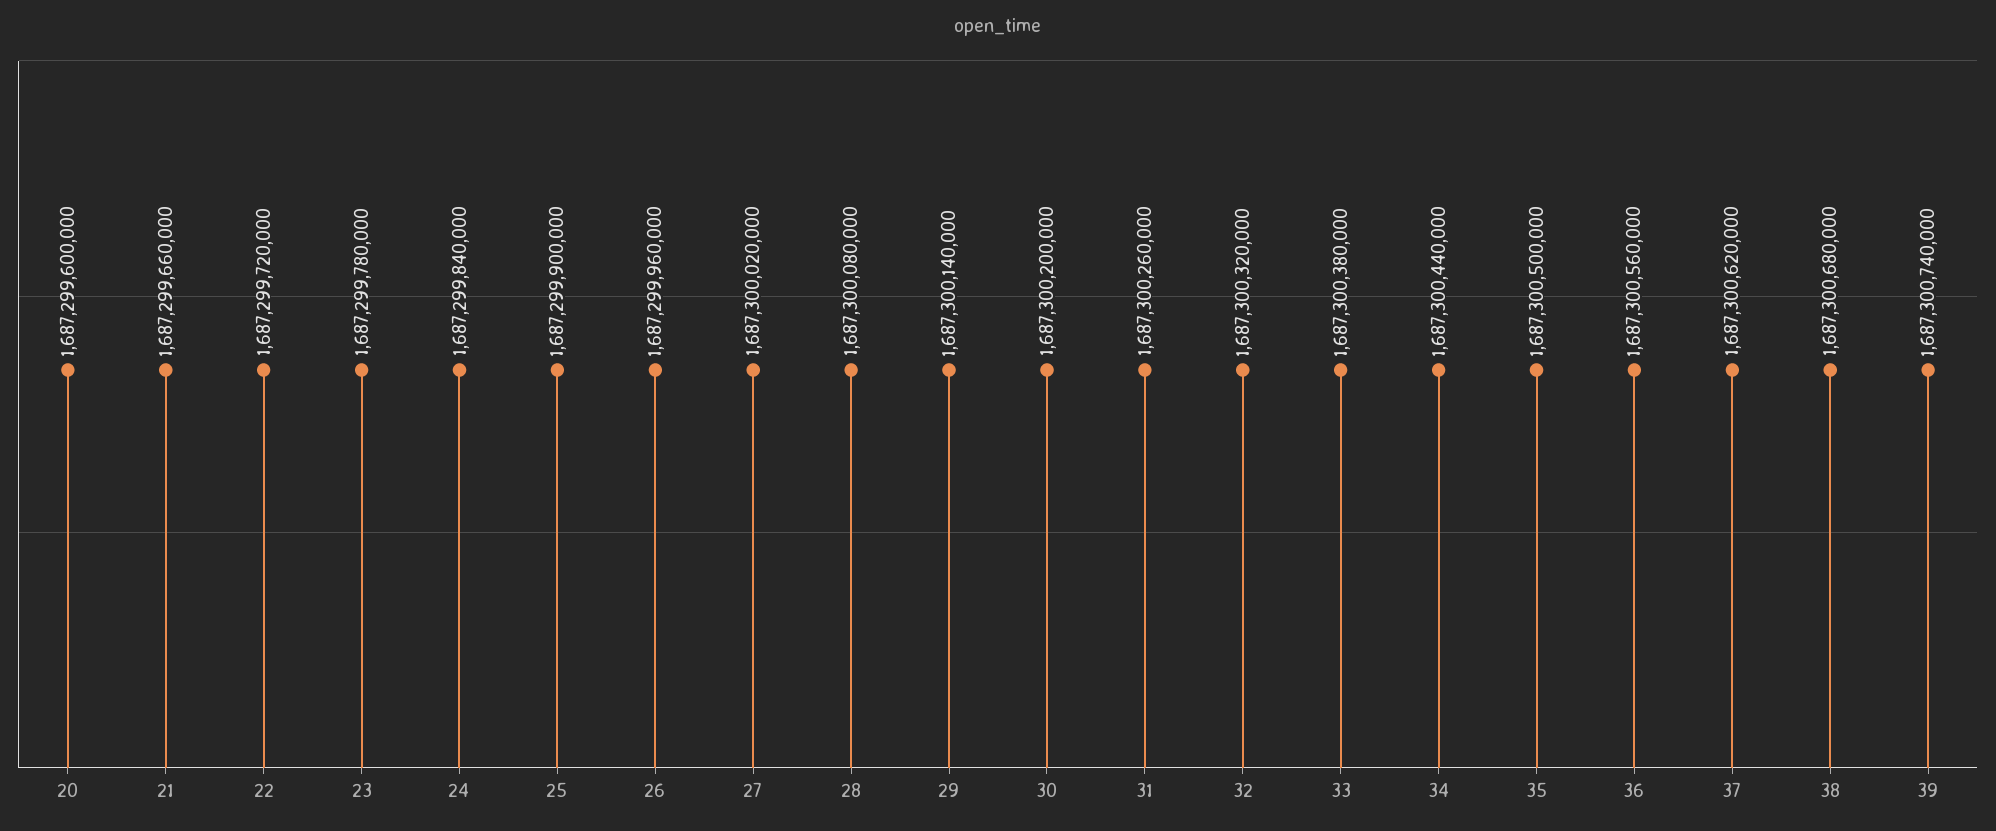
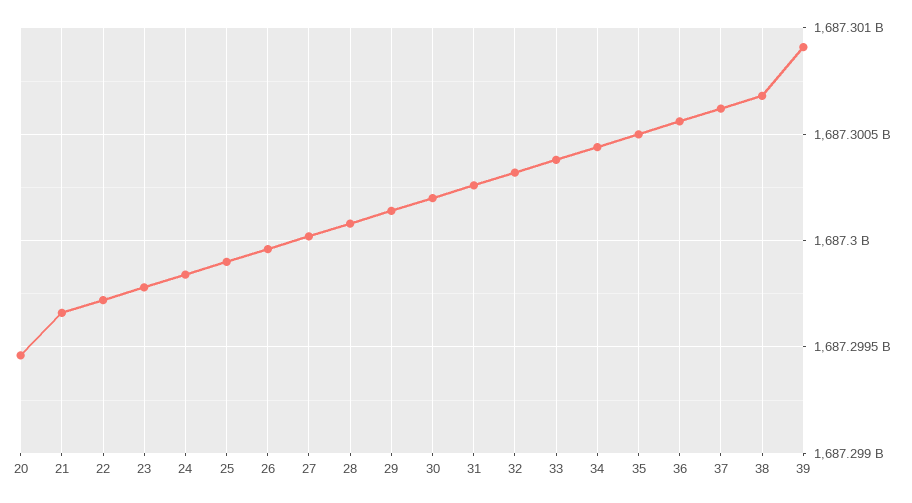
20: 1687299600000 -> 1687299450000
39: 1687300740000 -> 1687300900000

